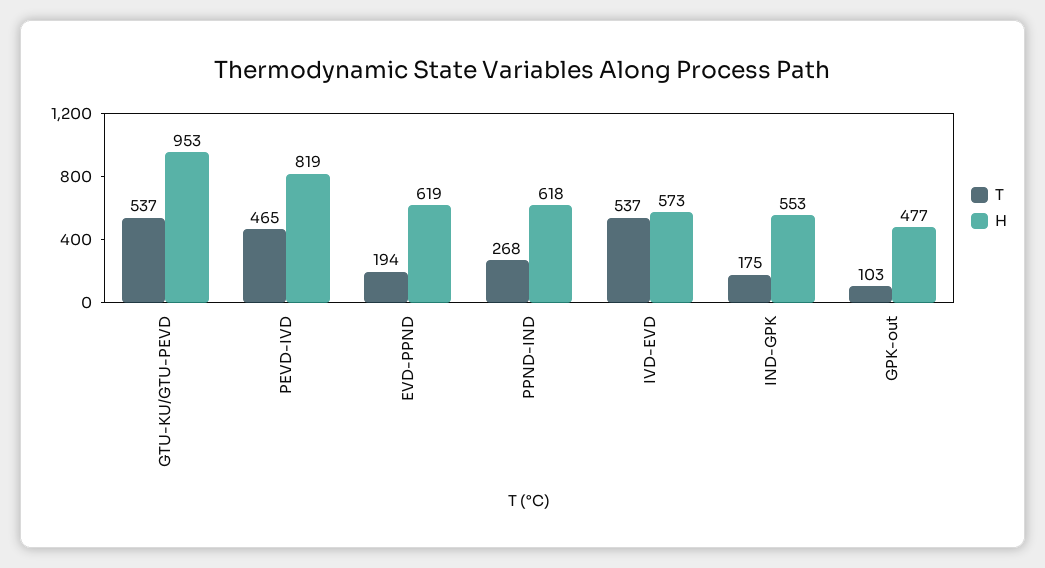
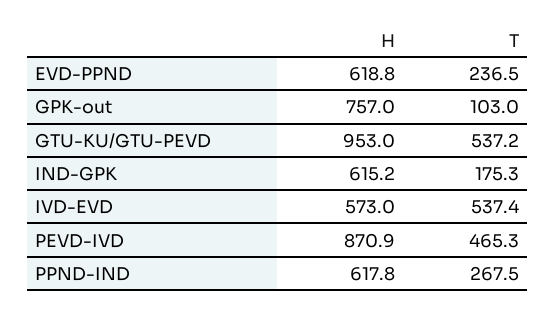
H, PEVD-IVD: 819 -> 870.9
T, EVD-PPND: 194 -> 236.5
H, IND-GPK: 553 -> 615.2
H, GPK-out: 477 -> 757

